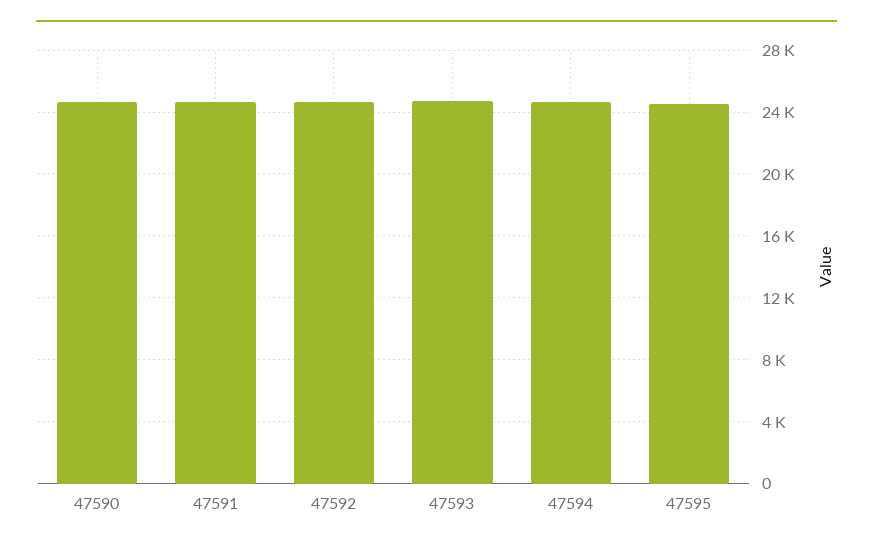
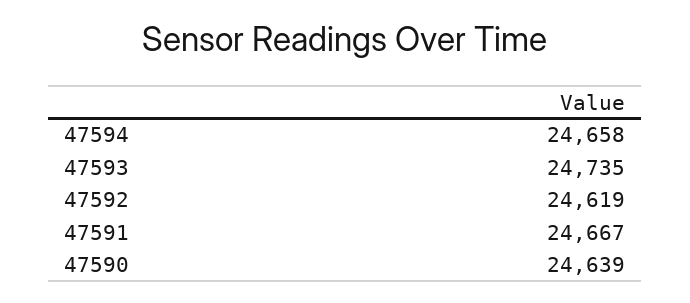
47595: 24500 -> none

